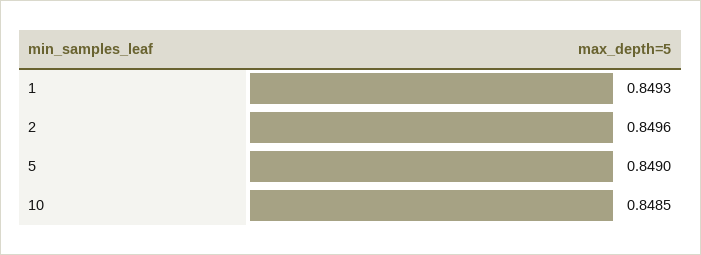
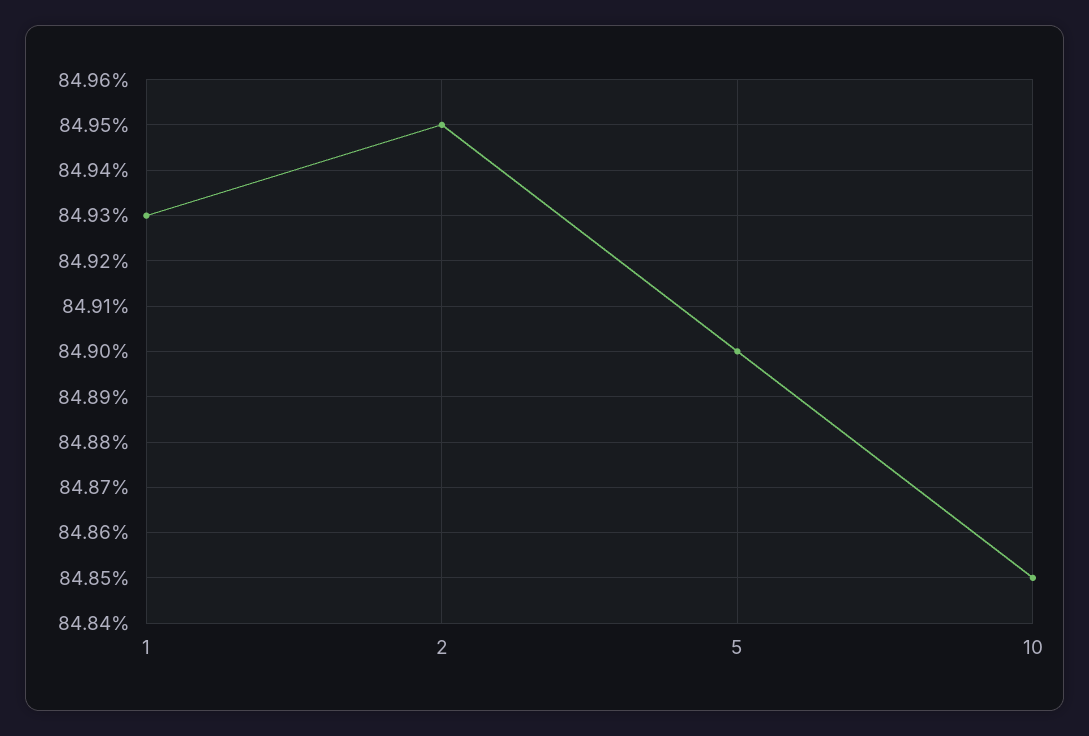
2: 0.8496 -> 0.8495

